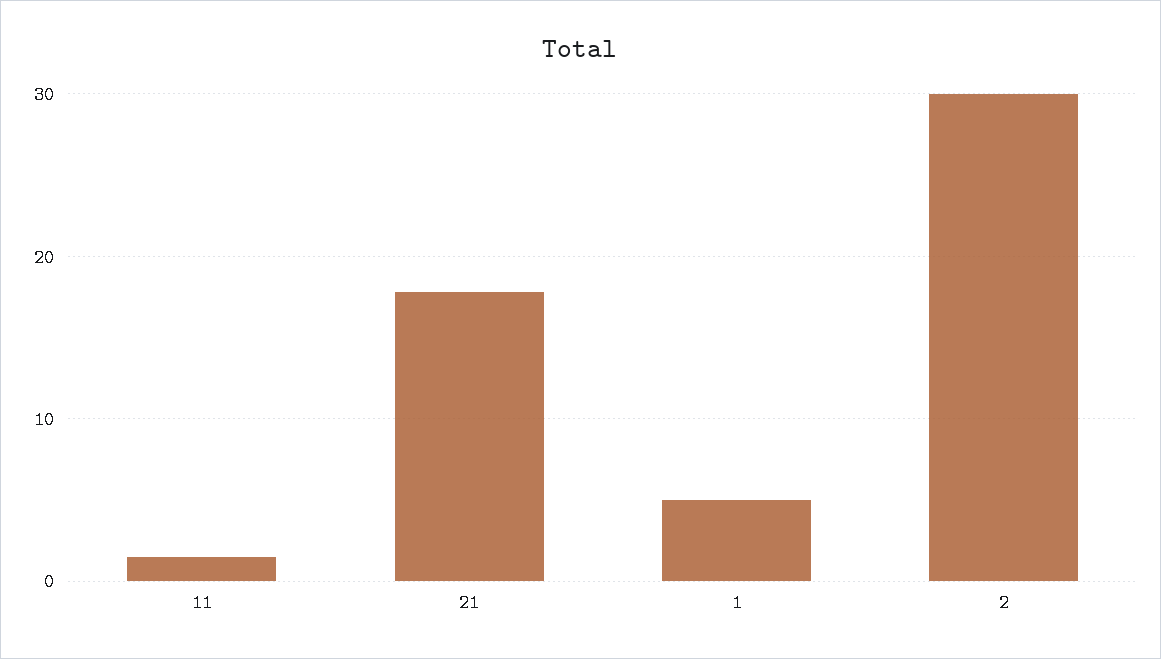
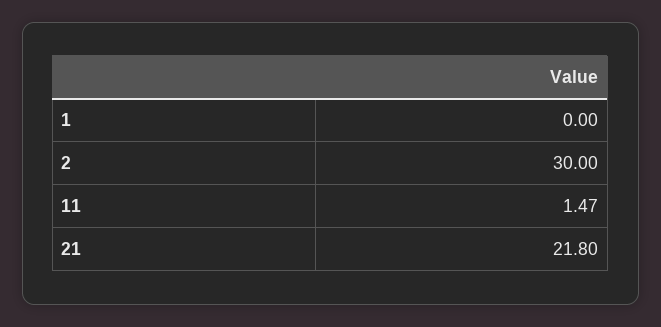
21: 18 -> 21.8
1: 5 -> 0

